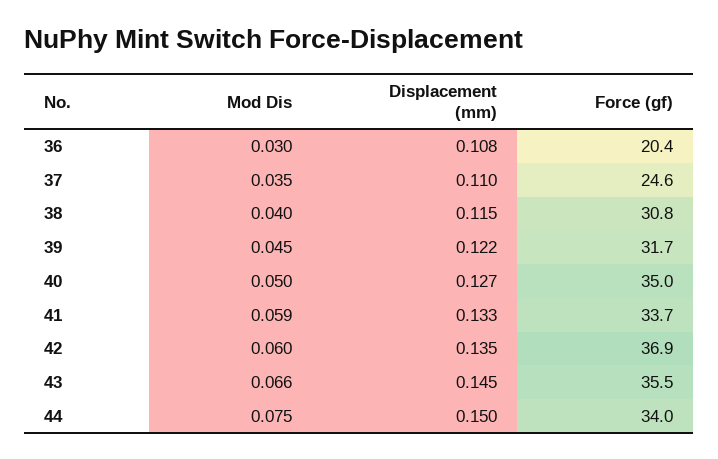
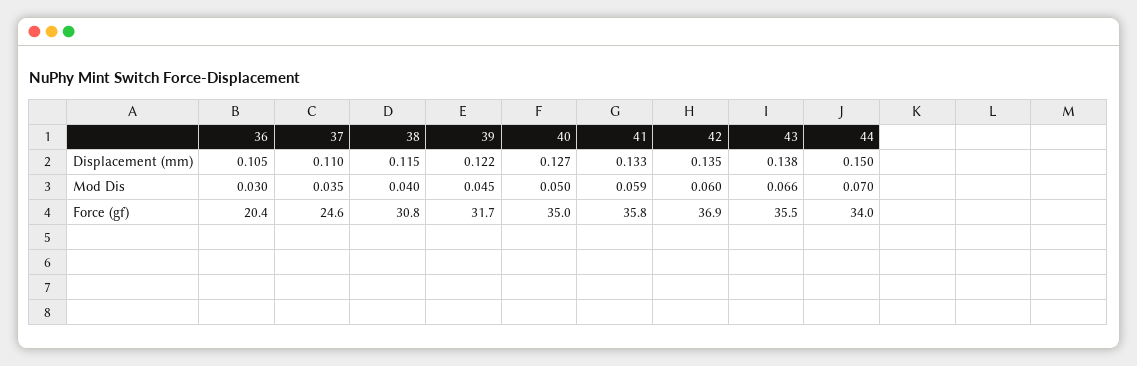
Displacement (mm), 36: 0.108 -> 0.105
Force (gf), 41: 33.7 -> 35.8
Displacement (mm), 43: 0.145 -> 0.138
Mod Dis, 44: 0.075 -> 0.07

